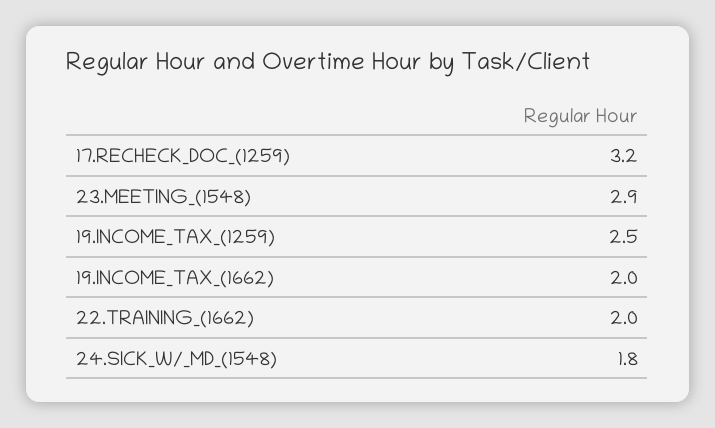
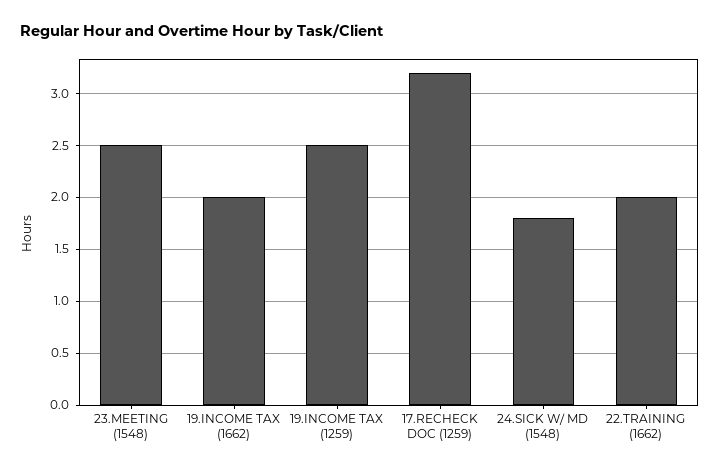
23.MEETING_(1548): 2.9 -> 2.5

